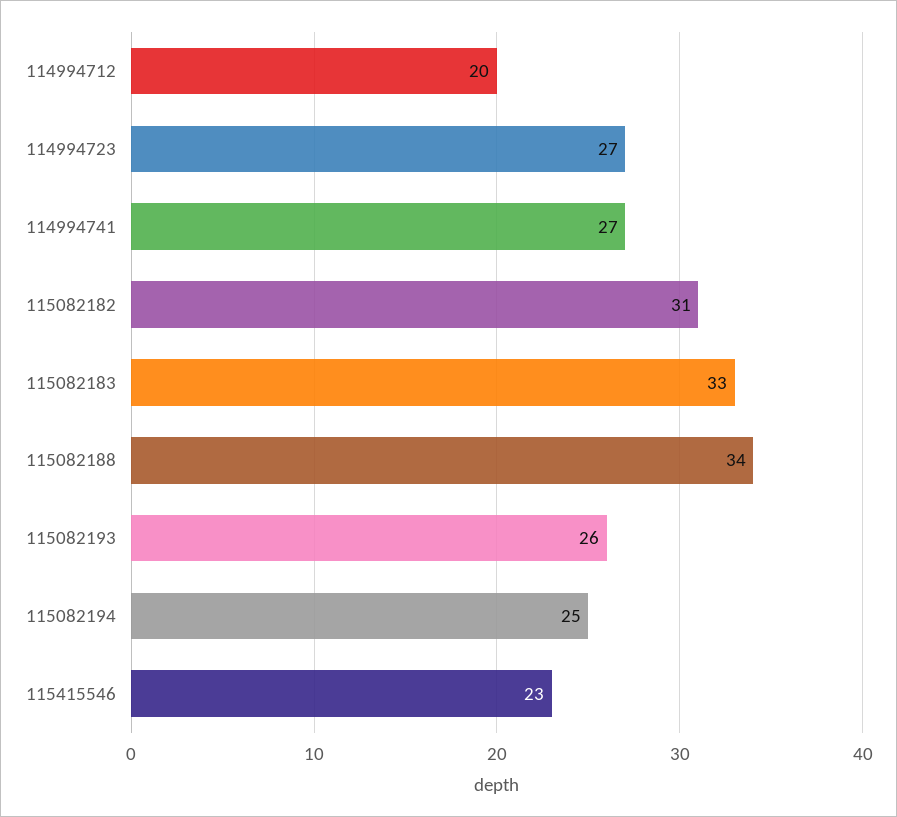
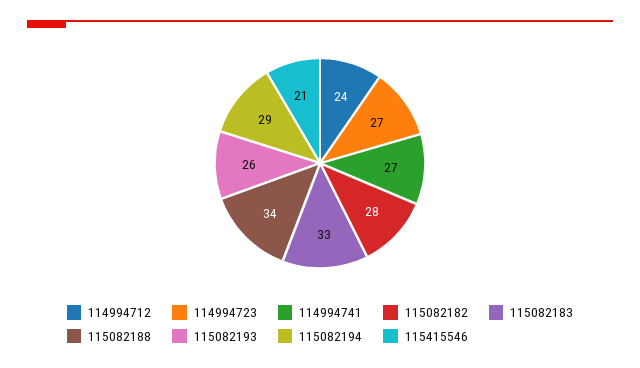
114994712: 20 -> 24
115082182: 31 -> 28
115082194: 25 -> 29
115415546: 23 -> 21

